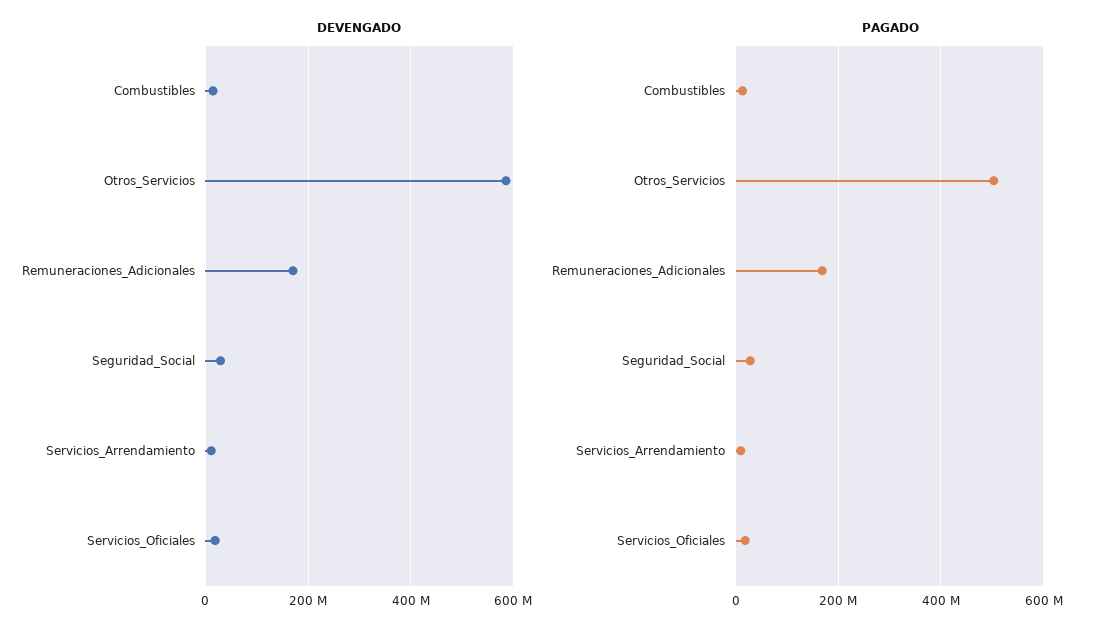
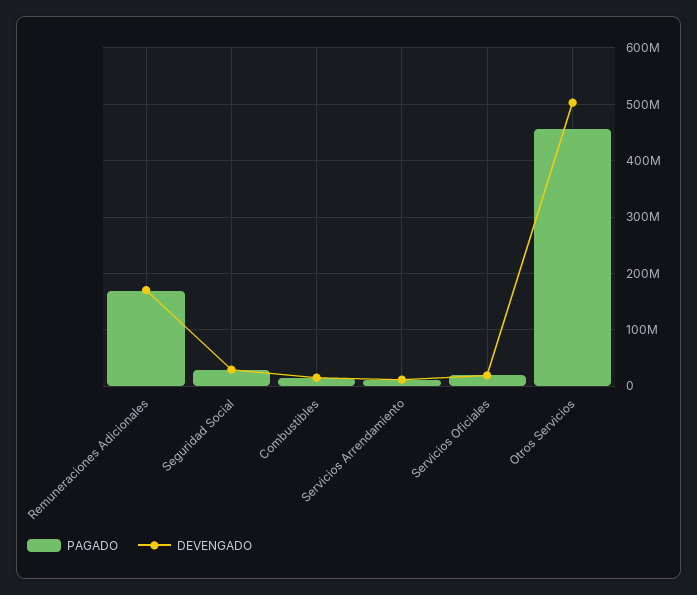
DEVENGADO, Otros_Servicios: 580000000 -> 500000000
PAGADO, Otros_Servicios: 500000000 -> 460000000

